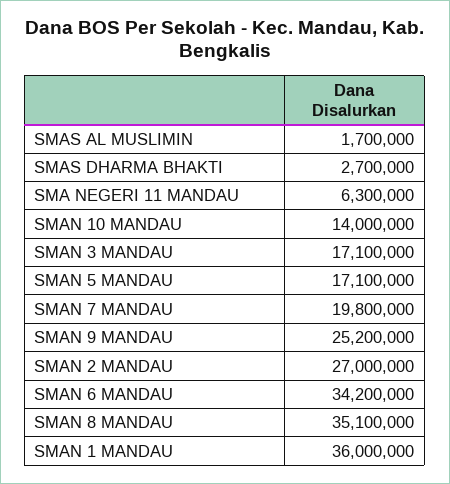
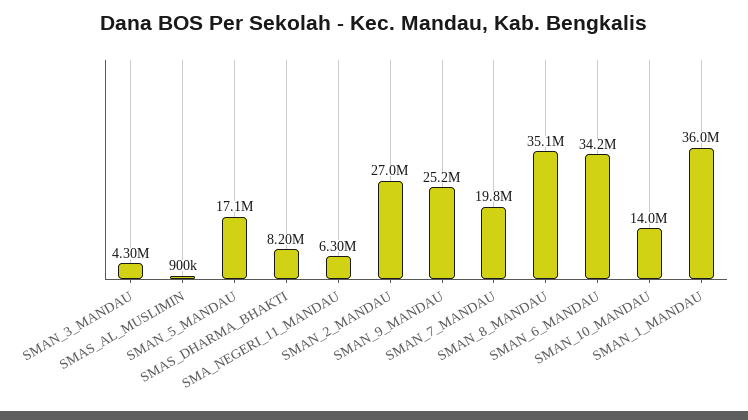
SMAS AL MUSLIMIN: 1700000 -> 900000
SMAS DHARMA BHAKTI: 2700000 -> 8200000
SMAN 3 MANDAU: 17100000 -> 4300000

